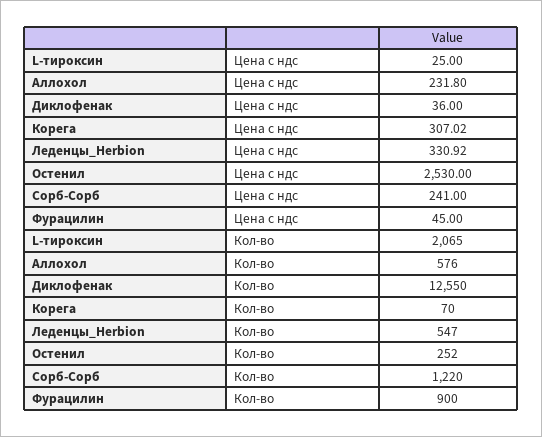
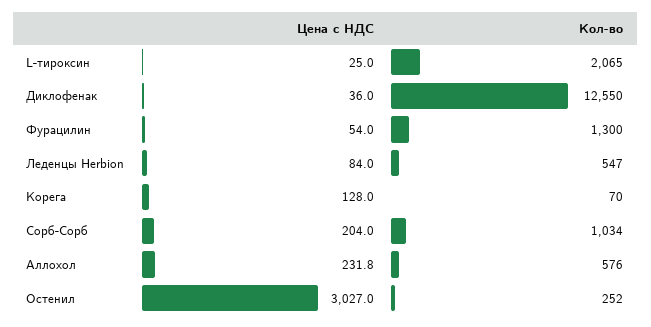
Корега, Цена с ндс: 307.02 -> 128
Леденцы_Herbion, Цена с ндс: 330.92 -> 84
Остенил, Цена с ндс: 2530 -> 3027
Сорб-Сорб, Цена с ндс: 241 -> 204
Фурацилин, Цена с ндс: 45 -> 54
Сорб-Сорб, Кол-во: 1220 -> 1034
Фурацилин, Кол-во: 900 -> 1300

